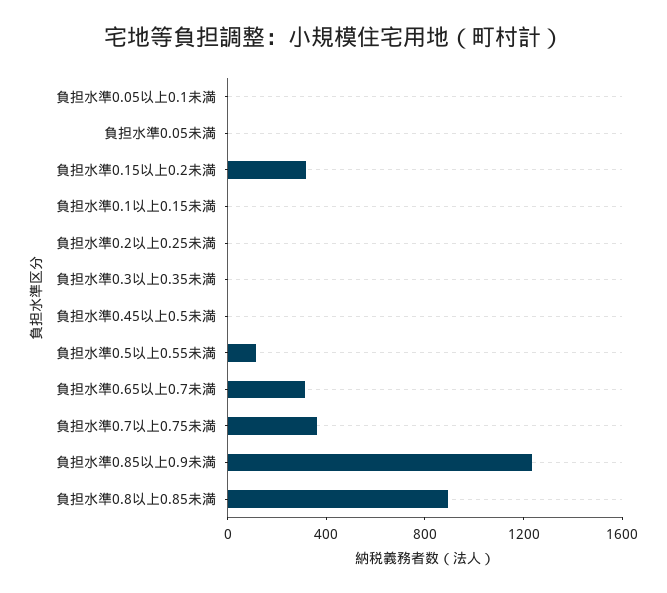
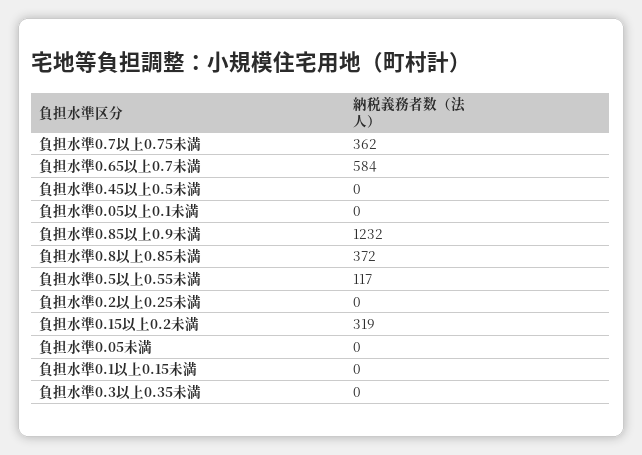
負担水準0.65以上0.7未満: 300 -> 584
負担水準0.8以上0.85未満: 900 -> 372

